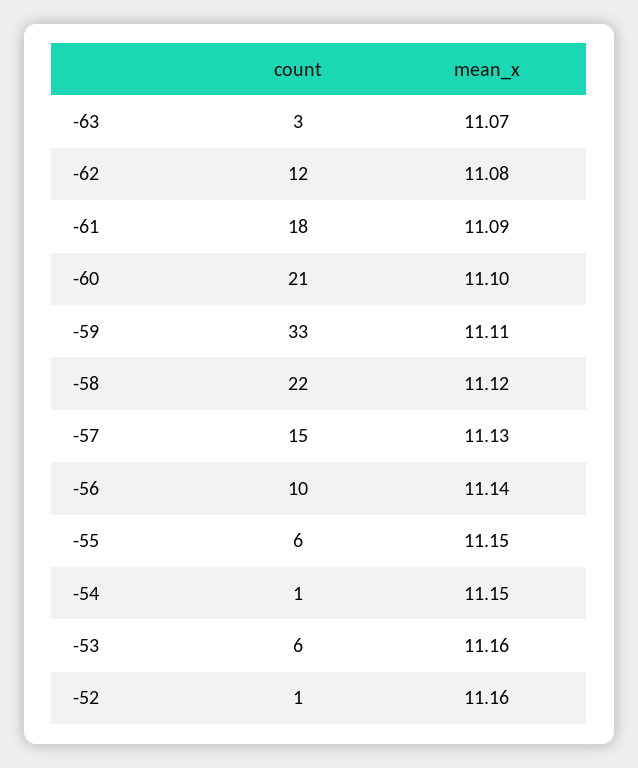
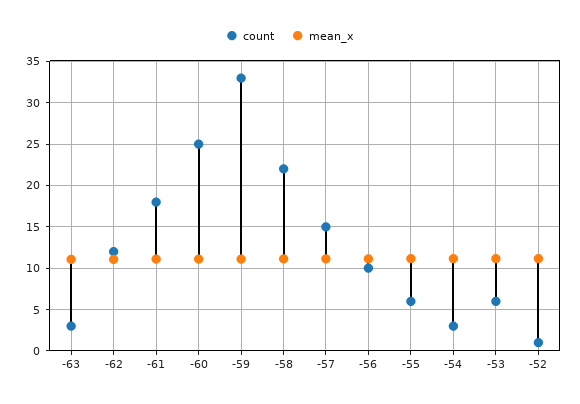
count, -60: 21 -> 25
count, -54: 1 -> 3

